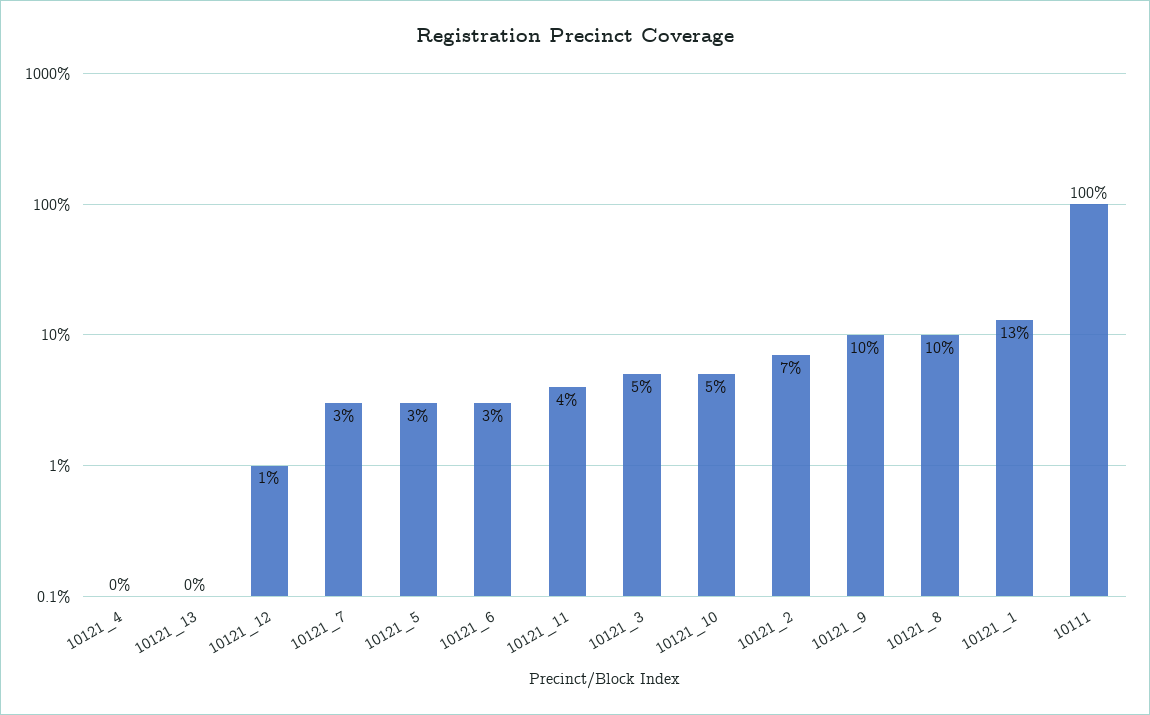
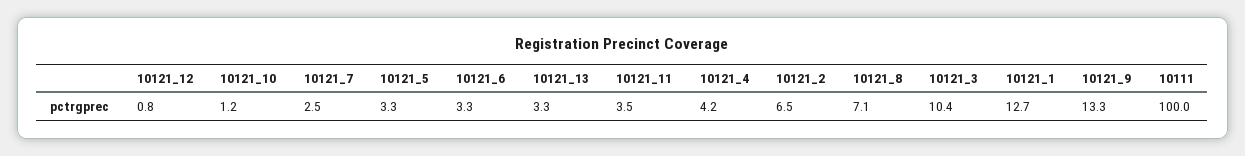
10121_4: 0 -> 4.2
10121_13: 0 -> 3.3
10121_3: 5 -> 10.4
10121_10: 5 -> 1.2
10121_9: 10 -> 13.3
10121_8: 10 -> 7.1

